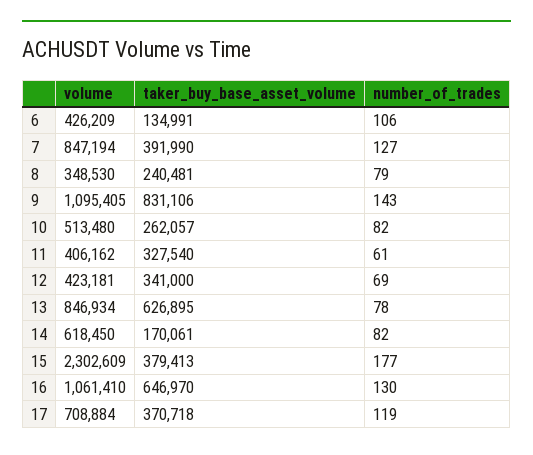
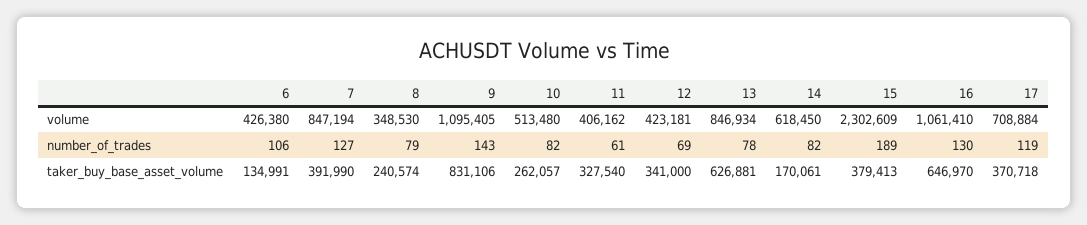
volume, 6: 426209 -> 426380
taker_buy_base_asset_volume, 8: 240481 -> 240574
taker_buy_base_asset_volume, 13: 626895 -> 626881
number_of_trades, 15: 177 -> 189

